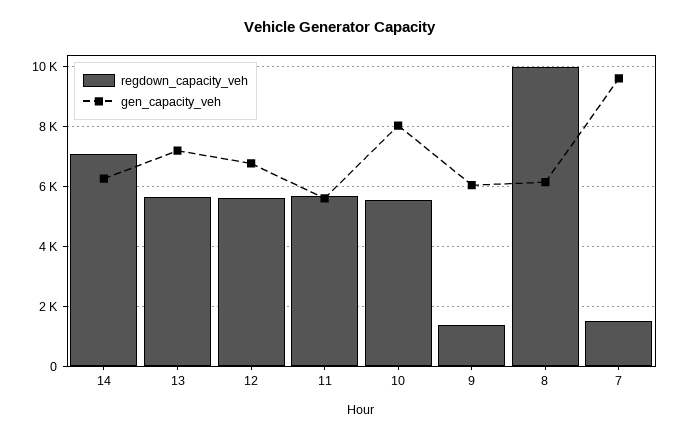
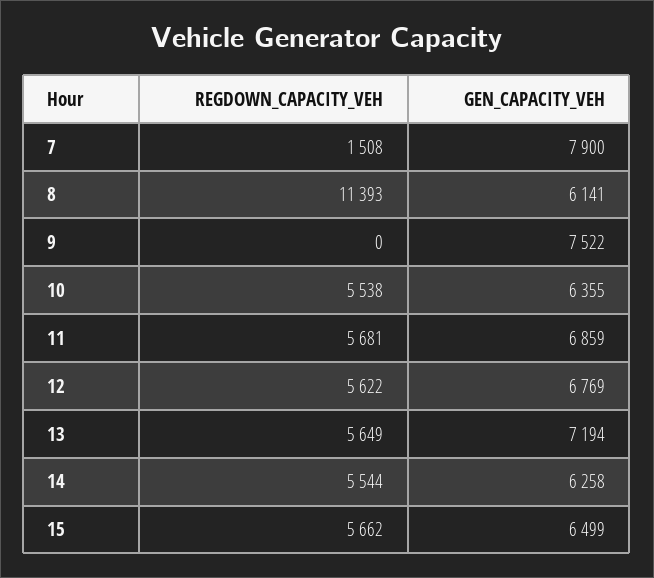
regdown_capacity_veh, 14: 7000 -> 5544
gen_capacity_veh, 11: 5600 -> 6859
gen_capacity_veh, 10: 8000 -> 6355
regdown_capacity_veh, 9: 1400 -> 0
gen_capacity_veh, 9: 6000 -> 7522
regdown_capacity_veh, 8: 10000 -> 11393
gen_capacity_veh, 7: 9600 -> 7900
regdown_capacity_veh, 15: none -> 5662
gen_capacity_veh, 15: none -> 6499

